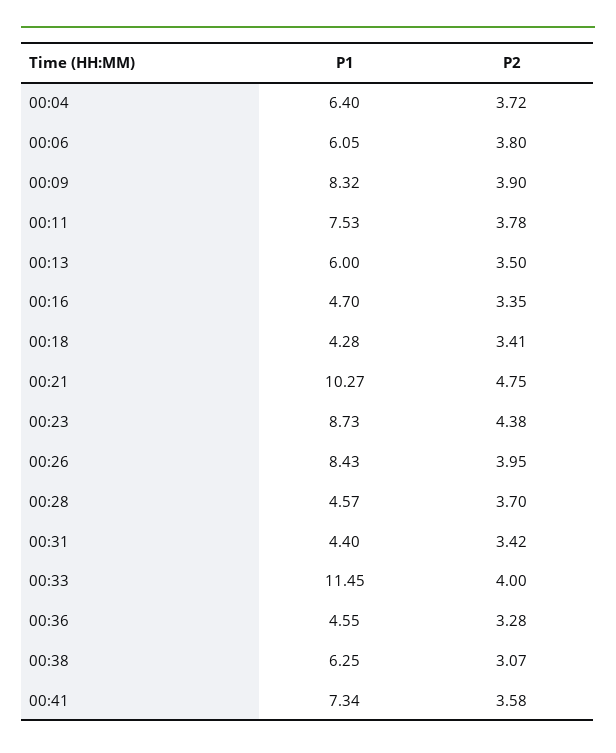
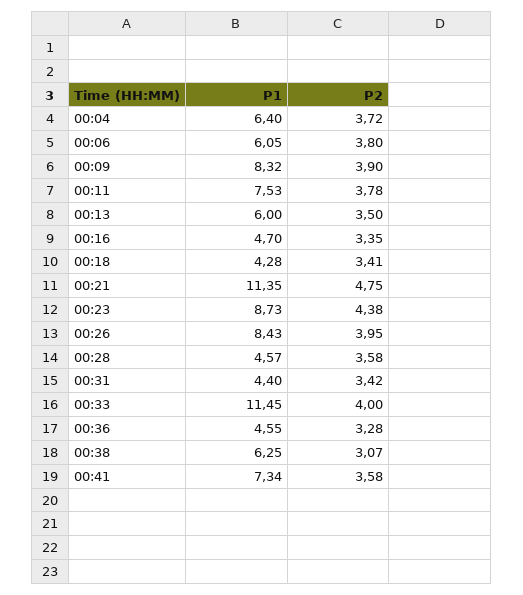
P1, 00:21: 10.27 -> 11.35
P2, 00:28: 3.7 -> 3.58

